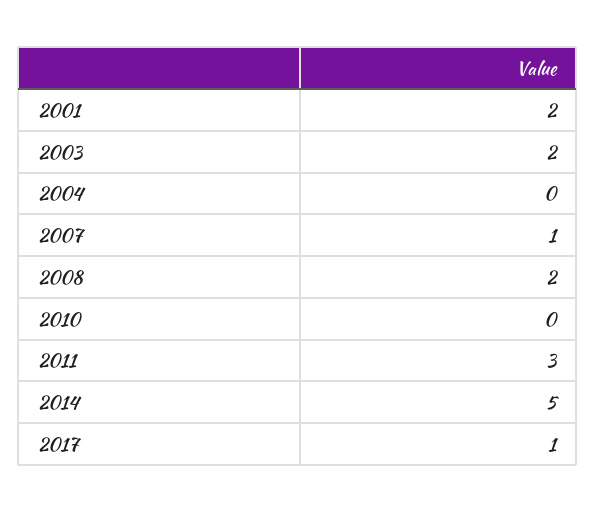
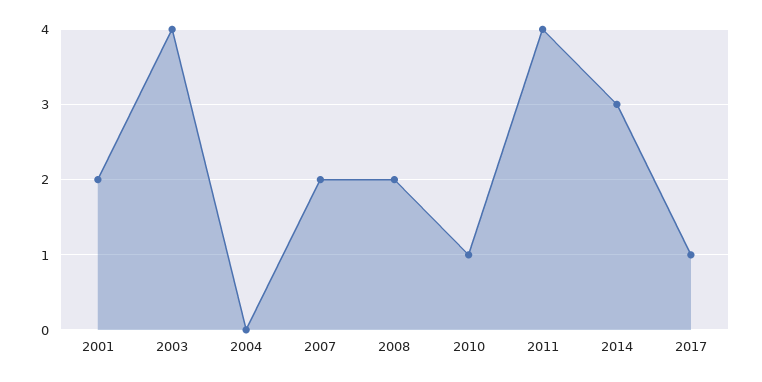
2003: 2 -> 4
2007: 1 -> 2
2010: 0 -> 1
2011: 3 -> 4
2014: 5 -> 3

